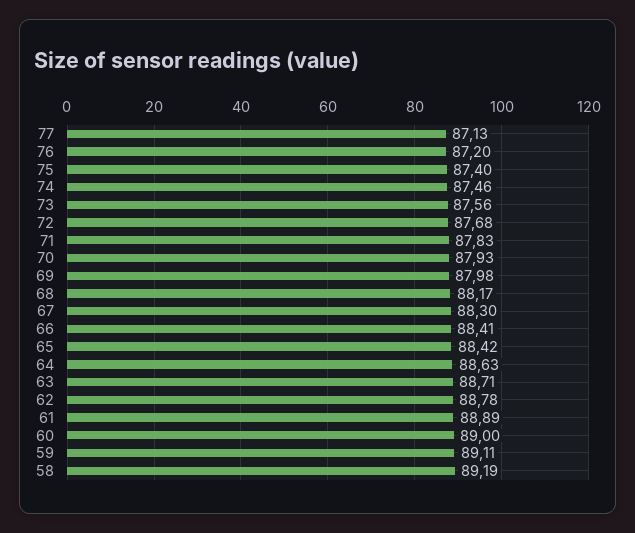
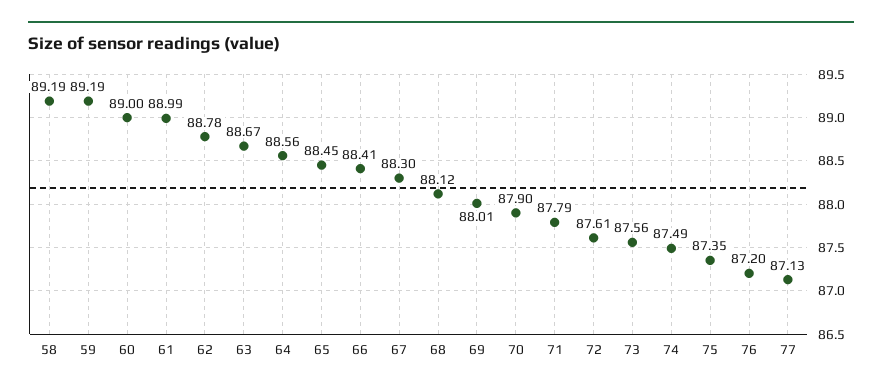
75: 87.4 -> 87.35
74: 87.46 -> 87.49
72: 87.68 -> 87.61
71: 87.83 -> 87.79
70: 87.93 -> 87.9
69: 87.98 -> 88.01
68: 88.17 -> 88.12
65: 88.42 -> 88.45
64: 88.63 -> 88.56
63: 88.71 -> 88.67
61: 88.89 -> 88.99
59: 89.11 -> 89.19

